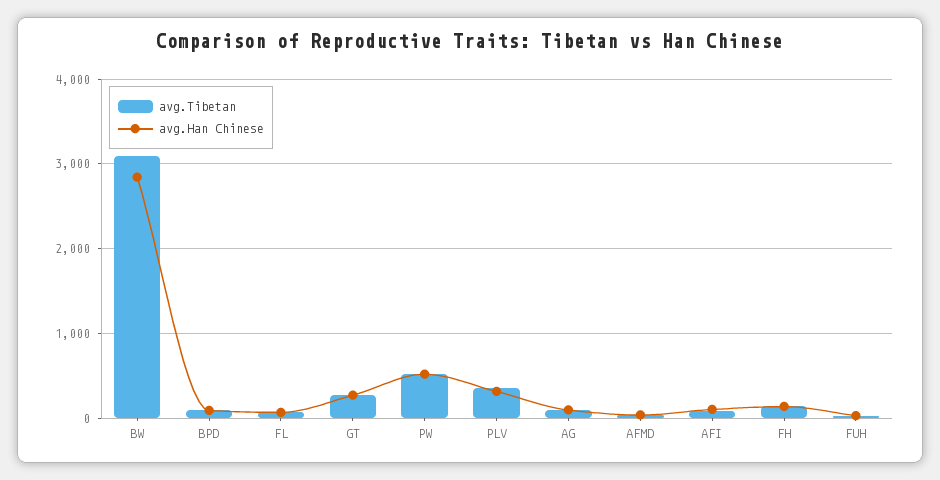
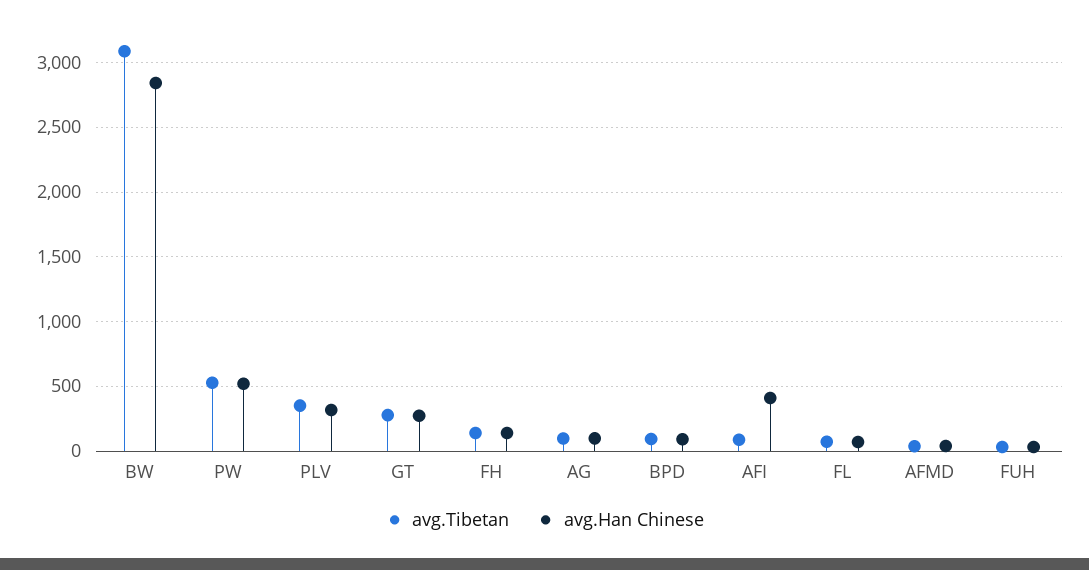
avg.Han Chinese, AFI: 100 -> 400

